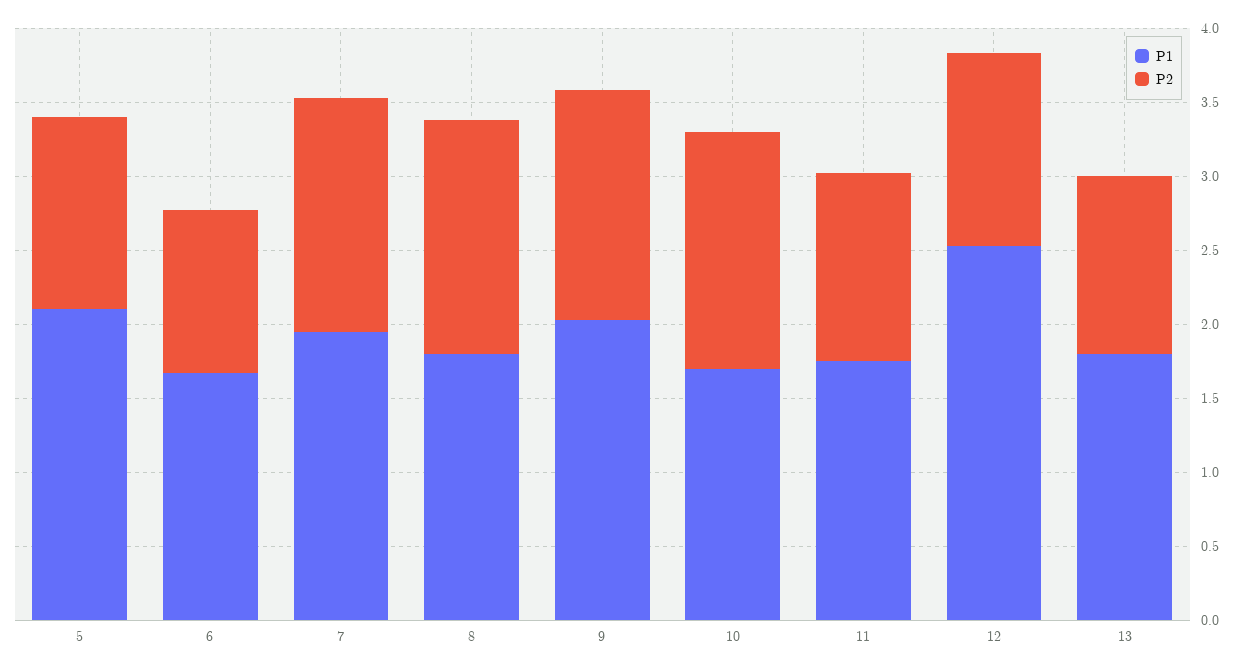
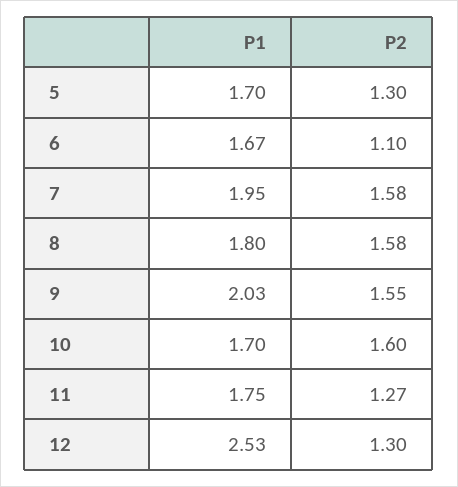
P1, 5: 2.1 -> 1.7
P1, 13: 1.8 -> none
P2, 13: 1.2 -> none

